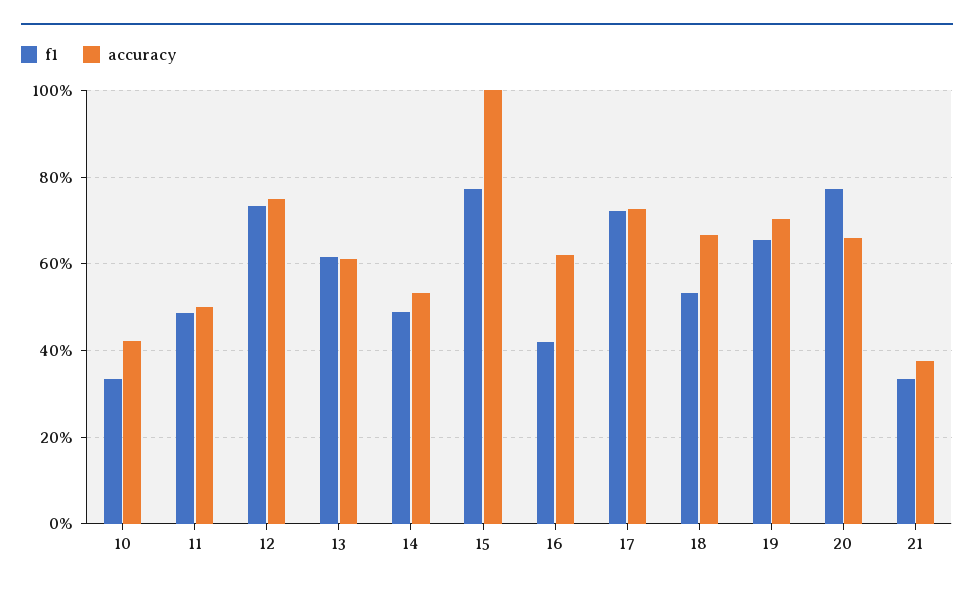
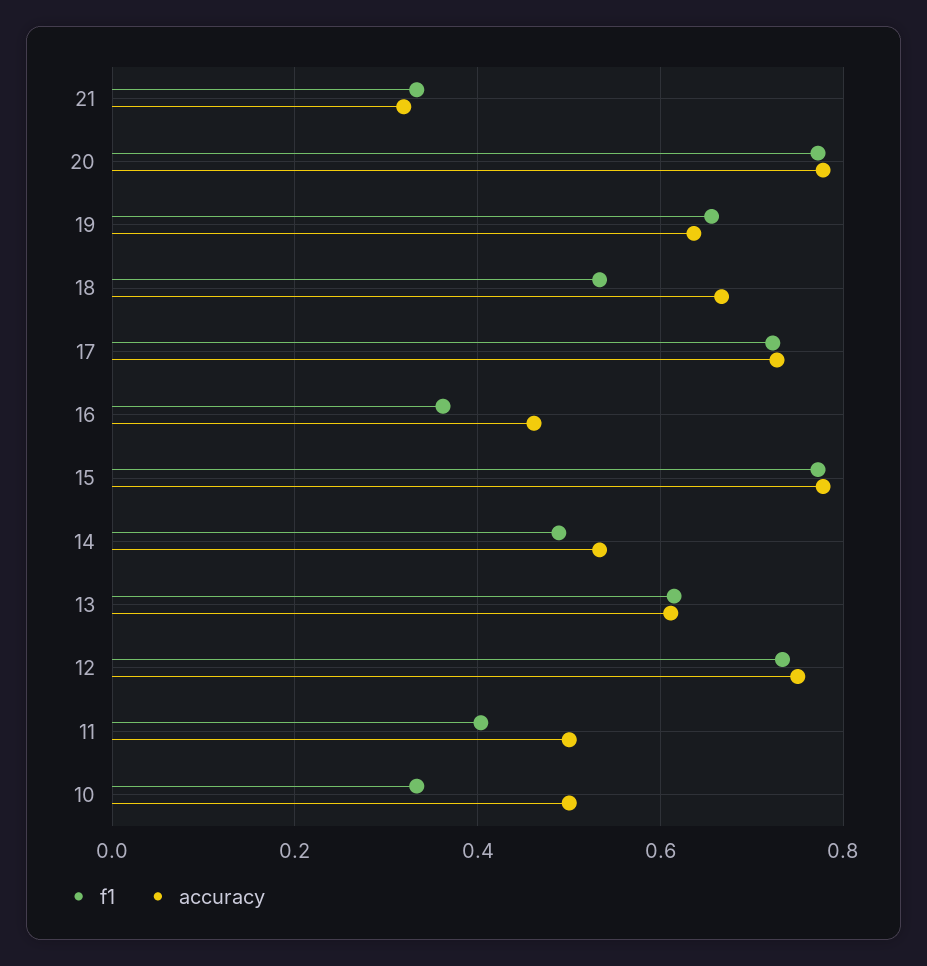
accuracy, 10: 0.42 -> 0.5
f1, 11: 0.48 -> 0.4
accuracy, 15: 1 -> 0.78
f1, 16: 0.42 -> 0.36
accuracy, 16: 0.62 -> 0.46
accuracy, 19: 0.7 -> 0.64
accuracy, 20: 0.66 -> 0.78
accuracy, 21: 0.38 -> 0.32

